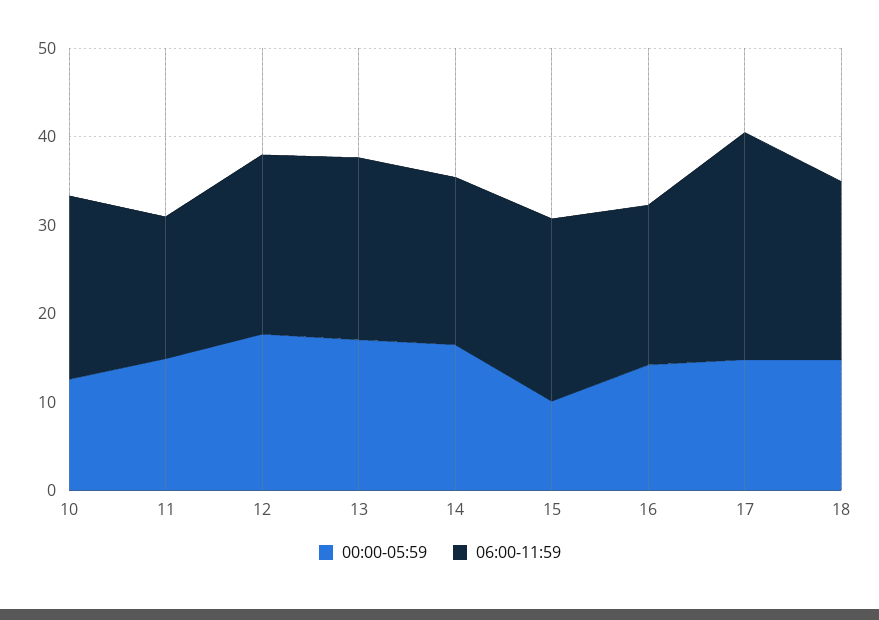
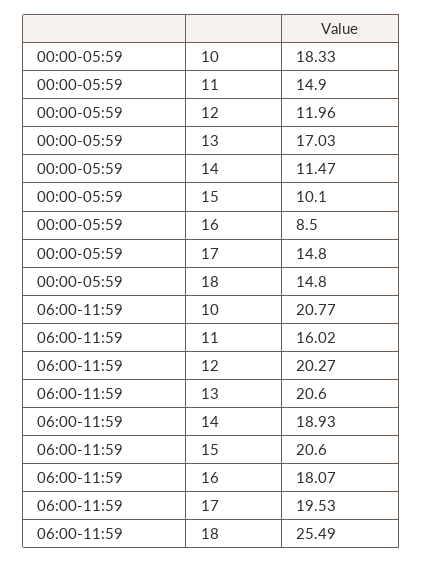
00:00-05:59, 10: 12 -> 18.33
00:00-05:59, 12: 18 -> 11.96
00:00-05:59, 14: 16 -> 11.47
00:00-05:59, 16: 14 -> 8.5
06:00-11:59, 17: 26 -> 19.53
06:00-11:59, 18: 20 -> 25.49

